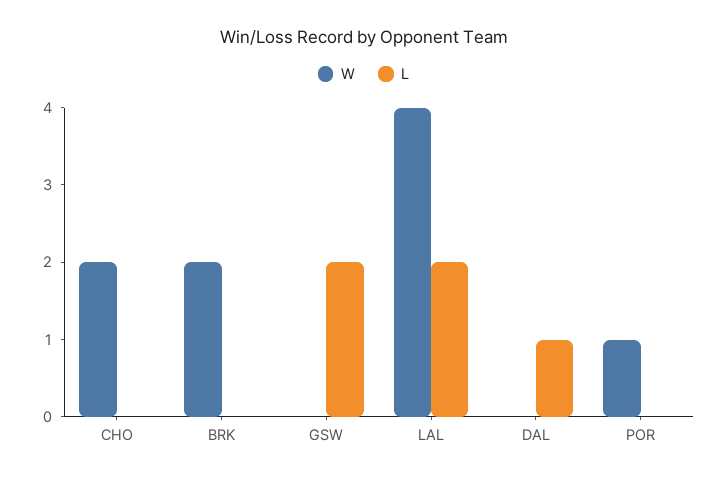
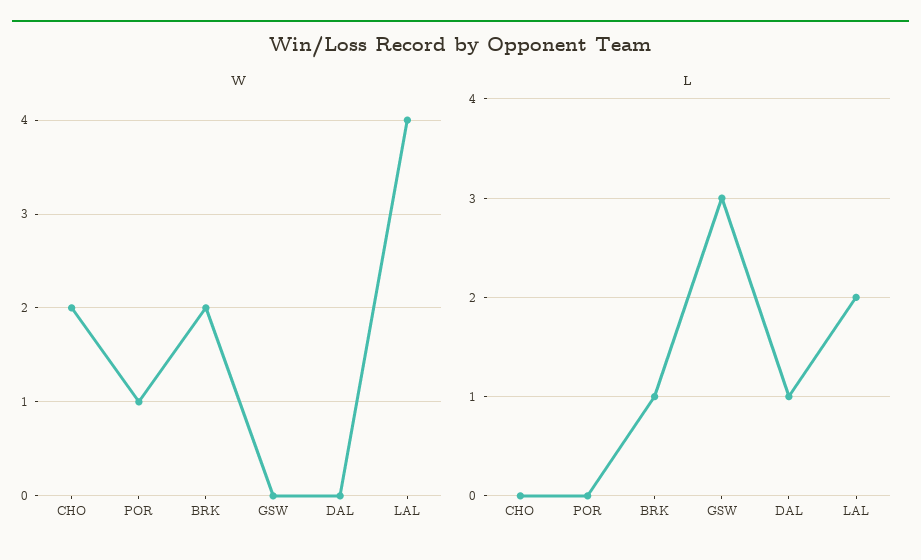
L, BRK: 0 -> 1
L, GSW: 2 -> 3

